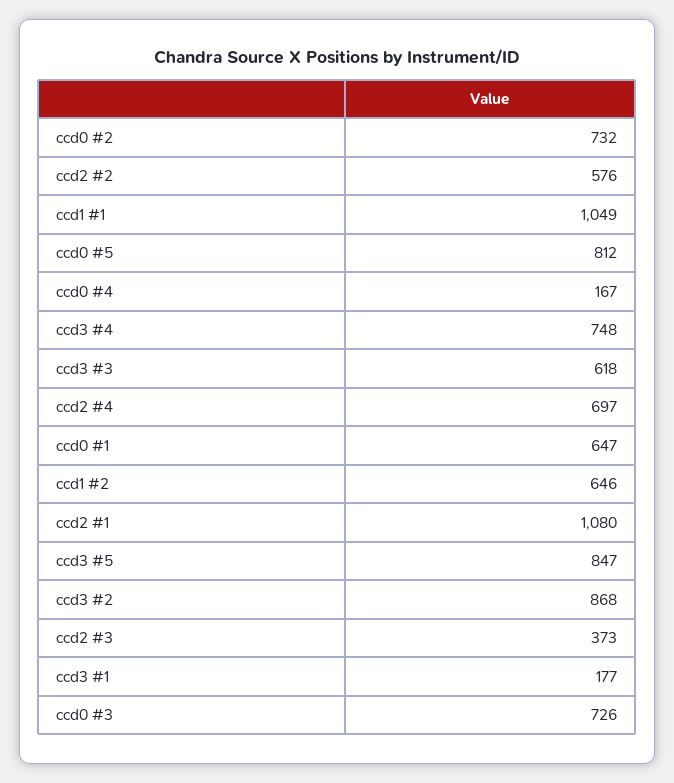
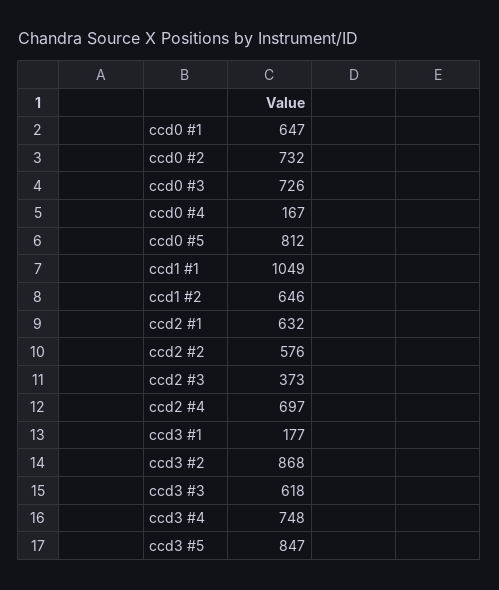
ccd2 #1: 1080 -> 632

